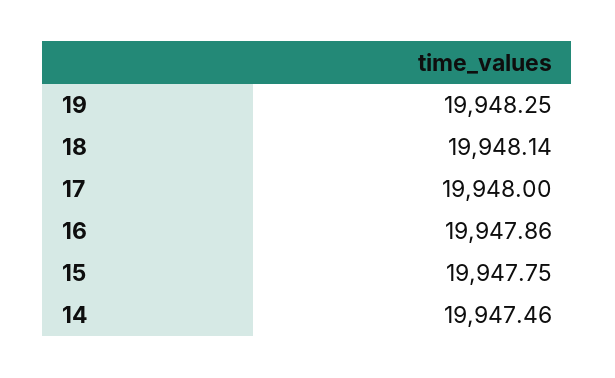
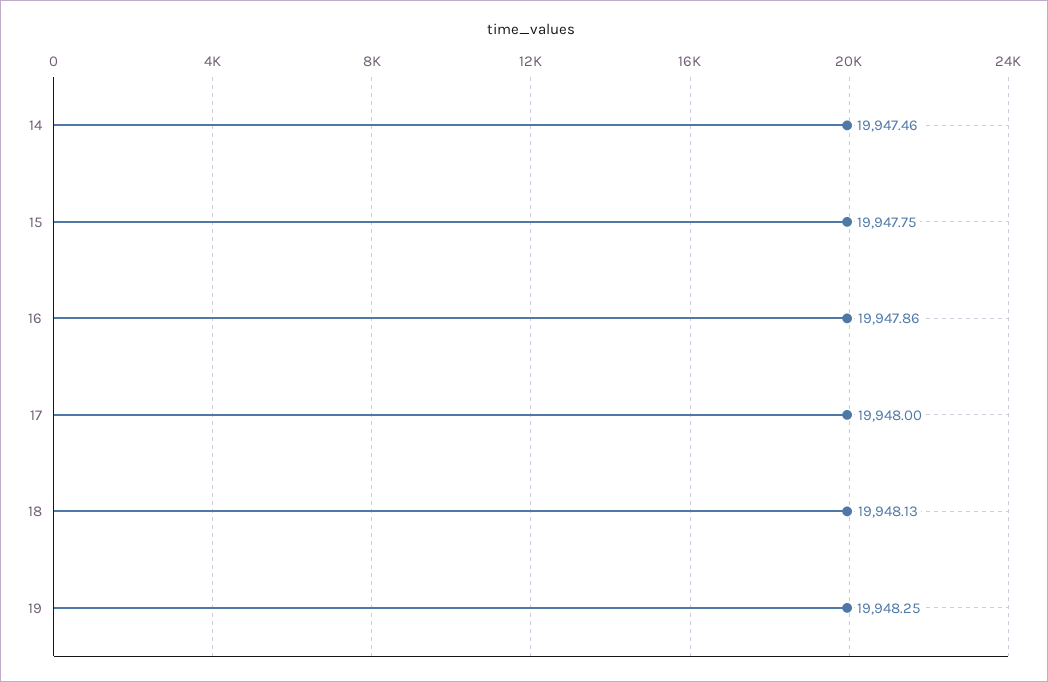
18: 19948.14 -> 19948.13

